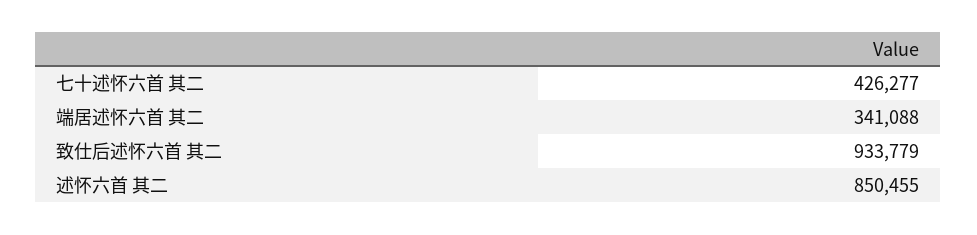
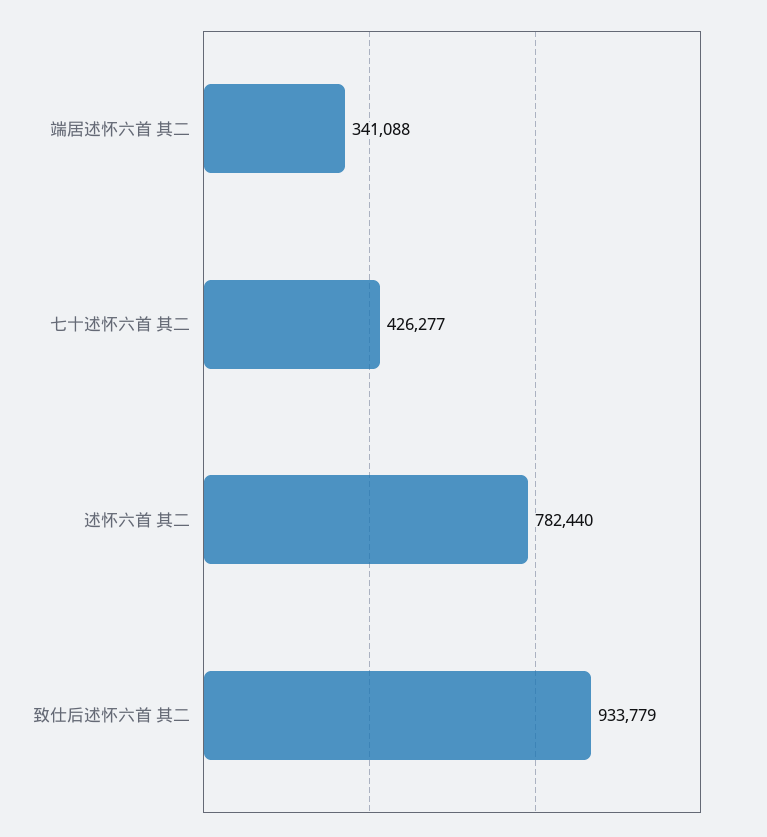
述怀六首 其二: 850455 -> 782440

